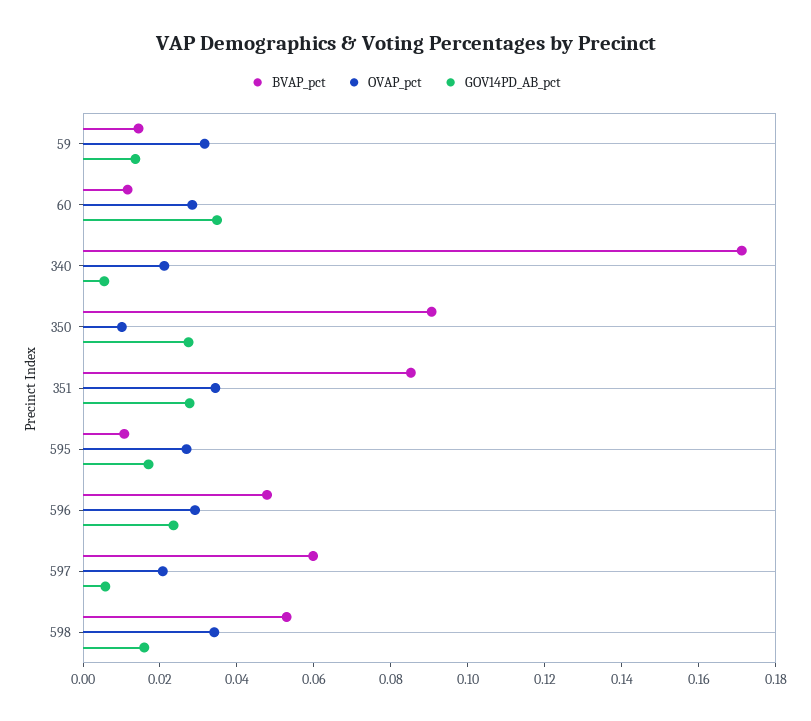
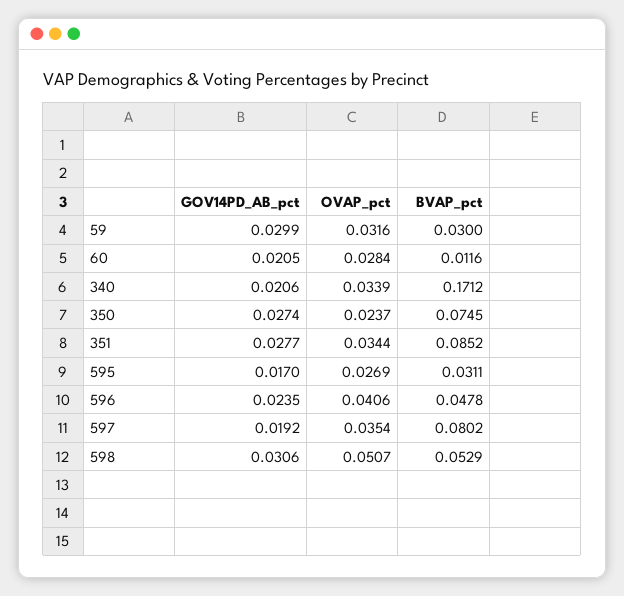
BVAP_pct, 59: 0.015 -> 0.03
GOV14PD_AB_pct, 59: 0.015 -> 0.0299
GOV14PD_AB_pct, 60: 0.035 -> 0.0205
OVAP_pct, 340: 0.02 -> 0.0339
GOV14PD_AB_pct, 340: 0.005 -> 0.0206
BVAP_pct, 350: 0.09 -> 0.0745
OVAP_pct, 350: 0.01 -> 0.0237
BVAP_pct, 595: 0.01 -> 0.0311
OVAP_pct, 596: 0.03 -> 0.0406
BVAP_pct, 597: 0.06 -> 0.0802
OVAP_pct, 597: 0.02 -> 0.0354
GOV14PD_AB_pct, 597: 0.005 -> 0.0192
OVAP_pct, 598: 0.035 -> 0.0507
GOV14PD_AB_pct, 598: 0.015 -> 0.0306

